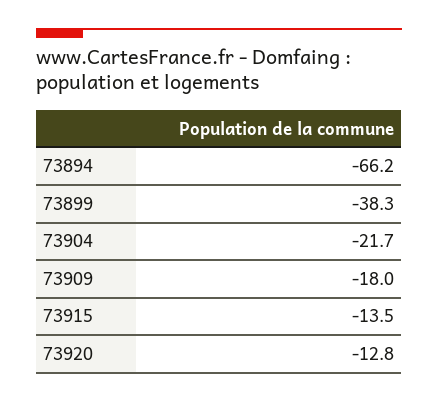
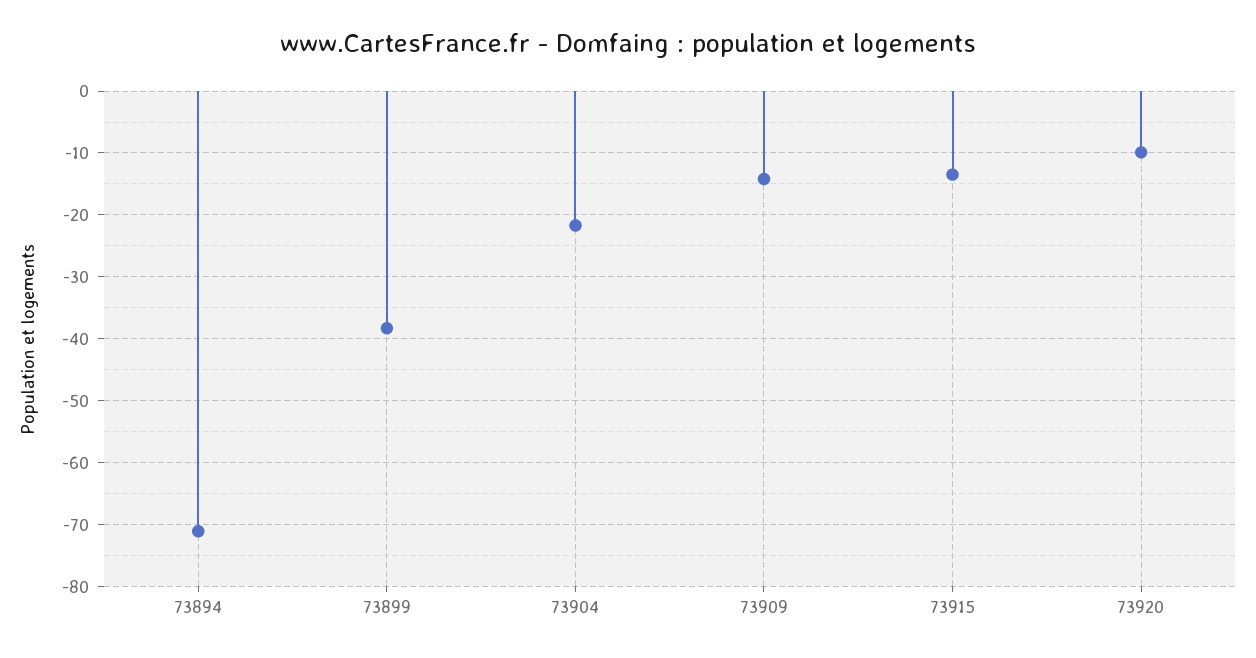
73894: -66.2 -> -71
73909: -18 -> -14
73920: -12.8 -> -10

